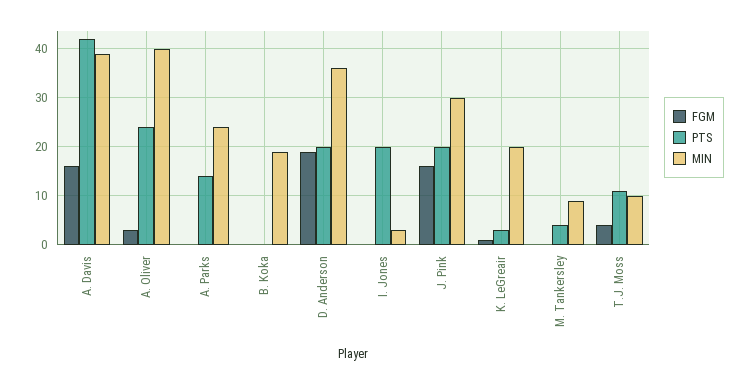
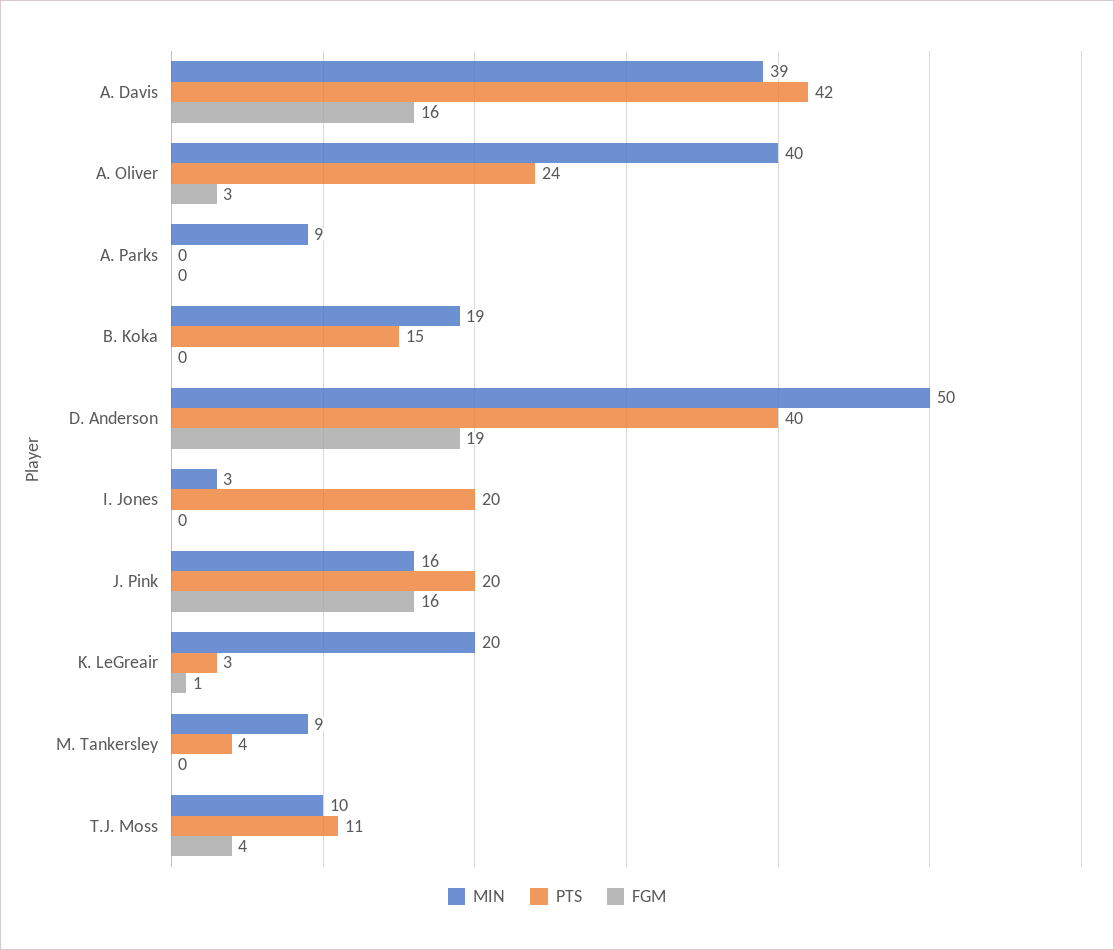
PTS, A. Parks: 15 -> 0
MIN, A. Parks: 25 -> 9
PTS, B. Koka: 0 -> 15
PTS, D. Anderson: 20 -> 40
MIN, D. Anderson: 35 -> 50
MIN, J. Pink: 30 -> 16

